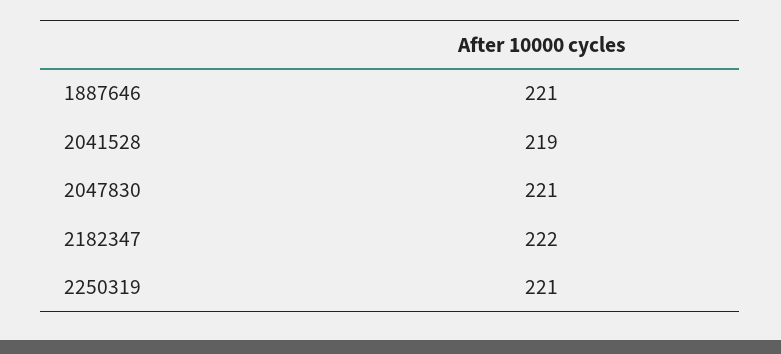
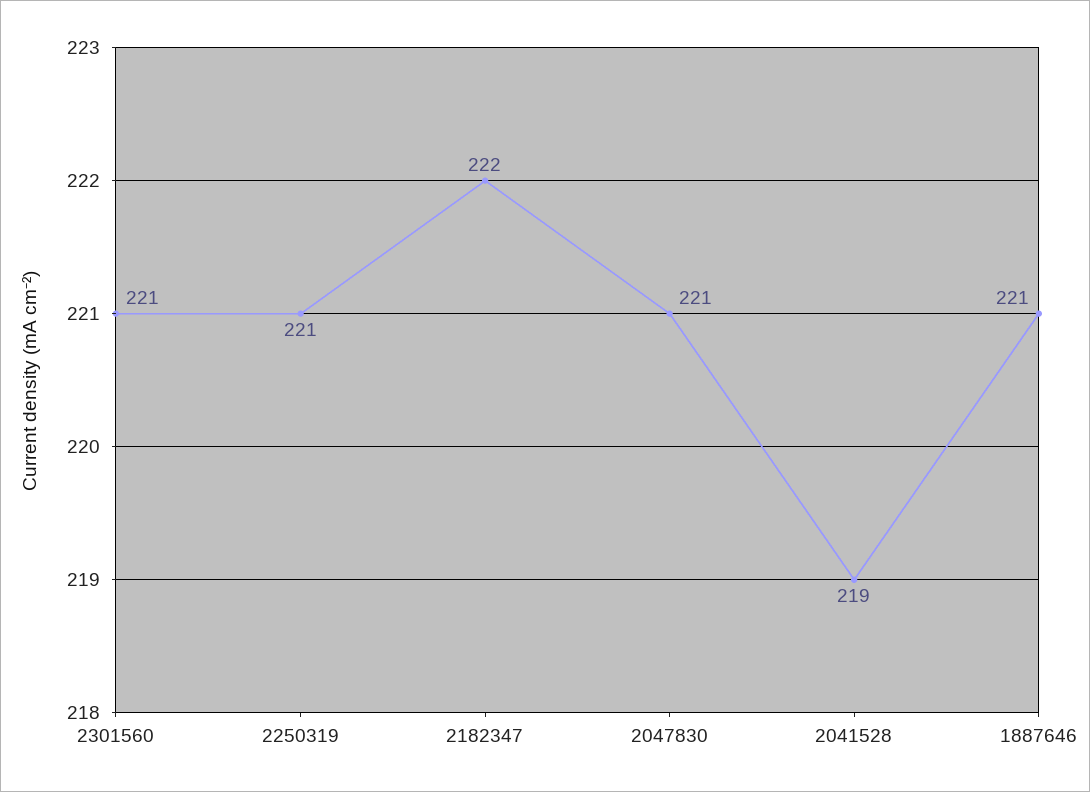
2301560: none -> 221

